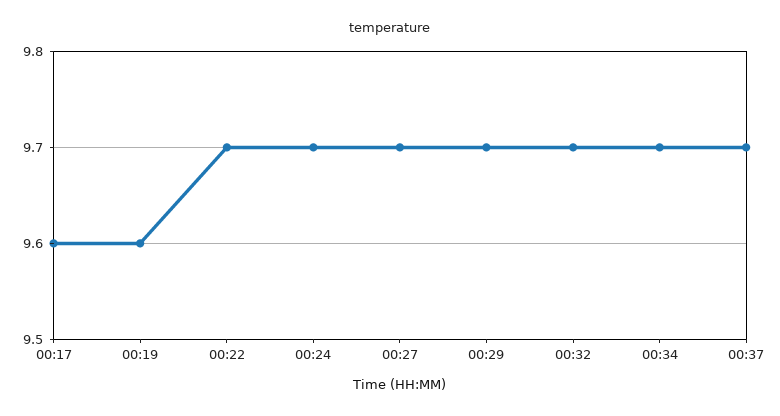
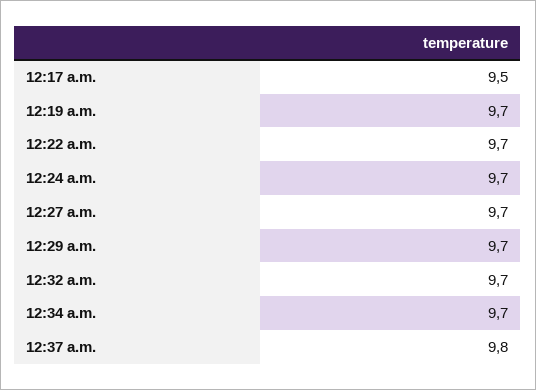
00:17: 9.6 -> 9.5
00:19: 9.6 -> 9.7
00:37: 9.7 -> 9.8

